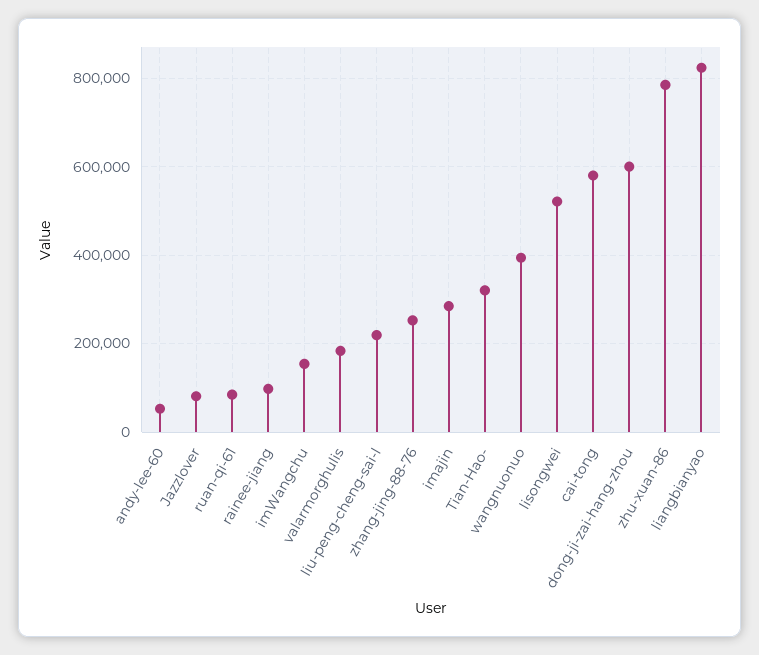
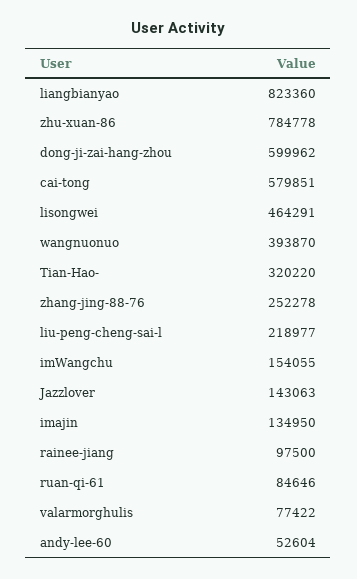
Jazzlover: 80000 -> 143063
valarmorghulis: 180000 -> 77422
imajin: 280000 -> 134950
lisongwei: 520000 -> 464291

